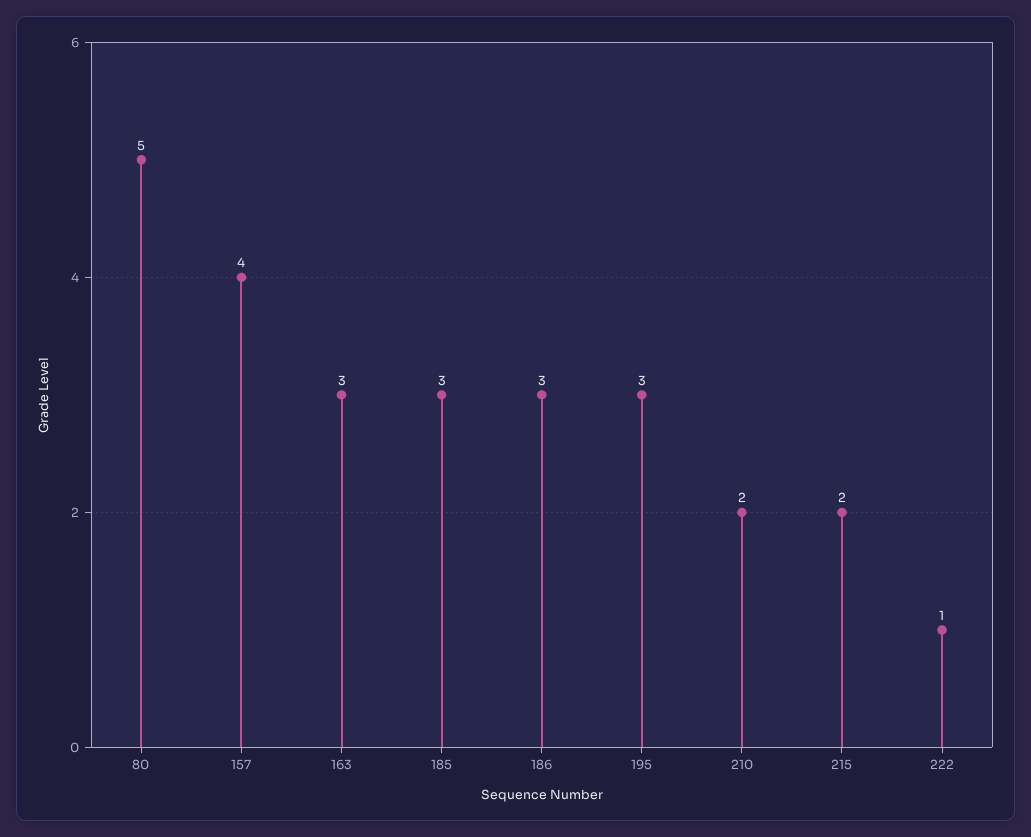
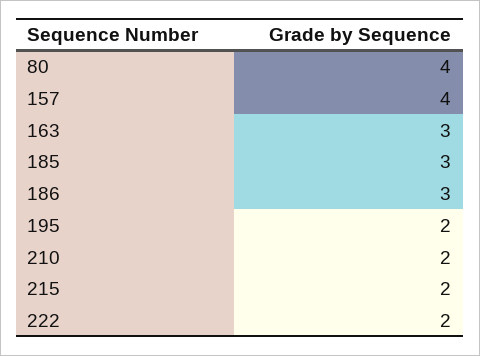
80: 5 -> 4
195: 3 -> 2
222: 1 -> 2

